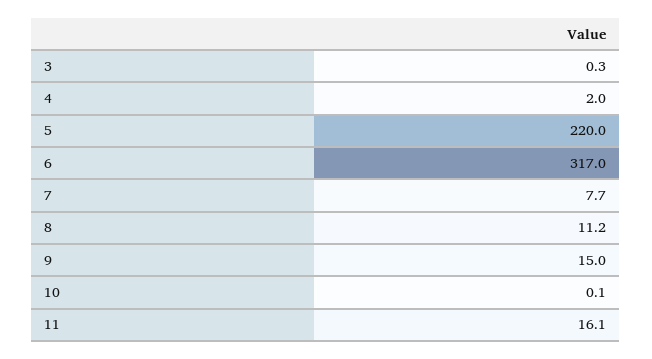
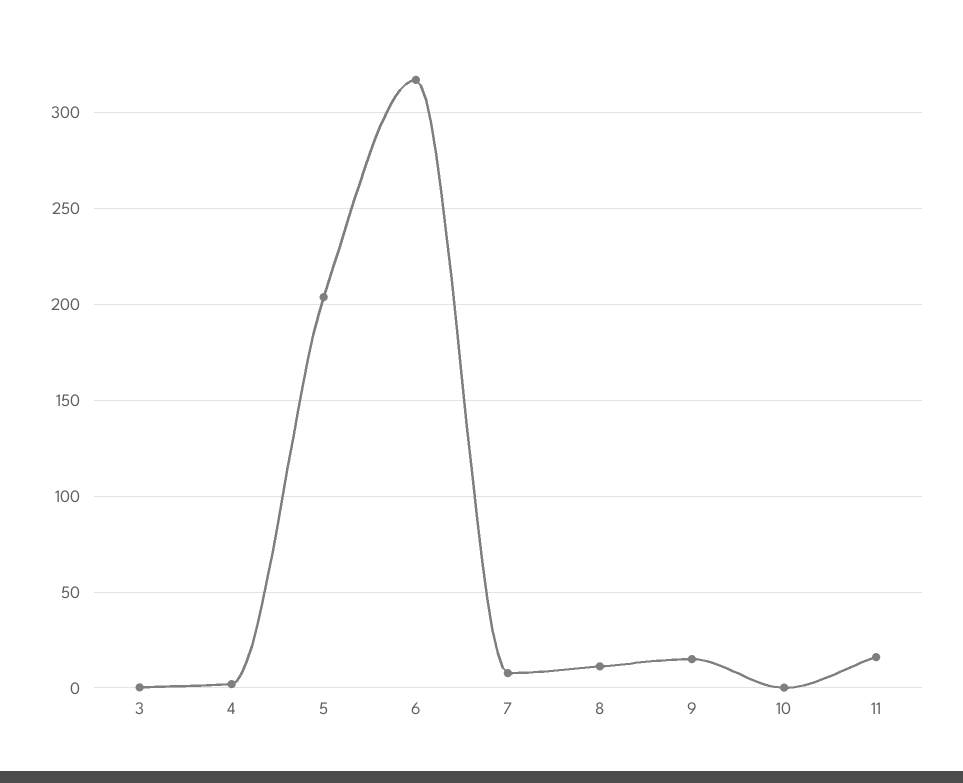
5: 220 -> 205

